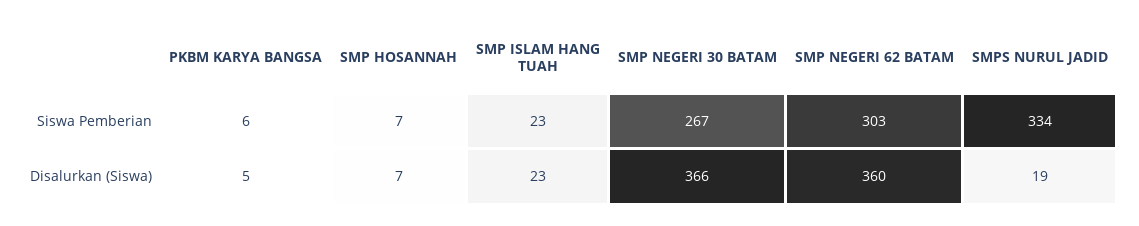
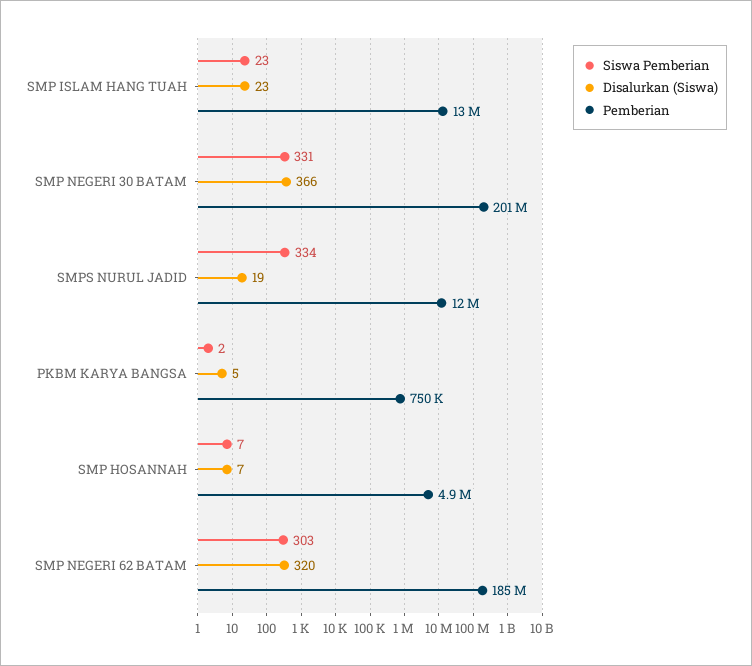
Siswa Pemberian, PKBM KARYA BANGSA: 6 -> 2
Siswa Pemberian, SMP NEGERI 30 BATAM: 267 -> 331
Disalurkan (Siswa), SMP NEGERI 62 BATAM: 360 -> 320
Pemberian, SMP ISLAM HANG TUAH: none -> 13000000
Pemberian, SMP NEGERI 30 BATAM: none -> 201000000
Pemberian, SMPS NURUL JADID: none -> 12000000
Pemberian, PKBM KARYA BANGSA: none -> 750000
Pemberian, SMP HOSANNAH: none -> 4900000
Pemberian, SMP NEGERI 62 BATAM: none -> 185000000

